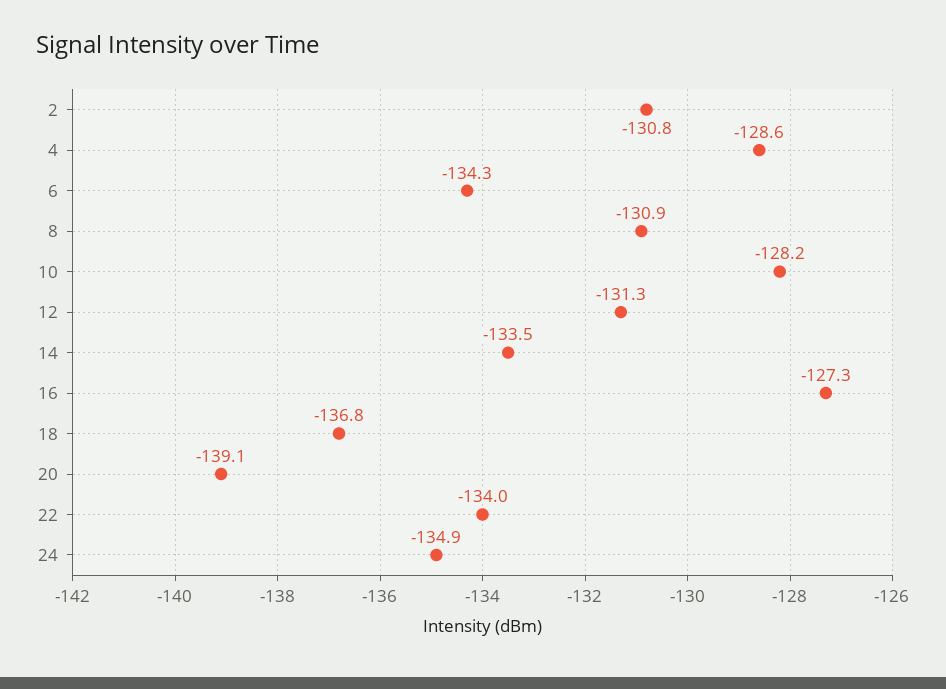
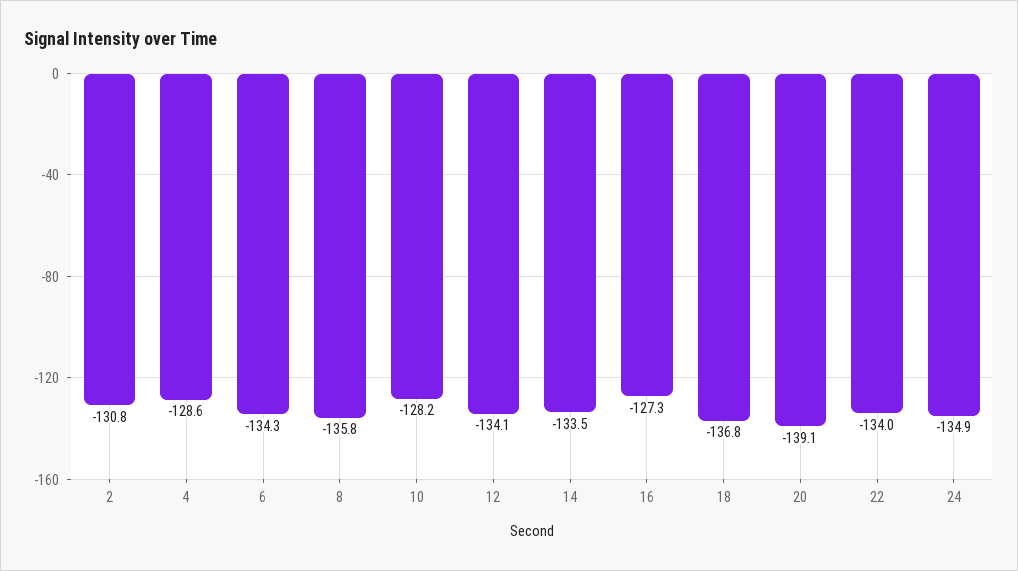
8: -130.9 -> -135.8
12: -131.3 -> -134.1

